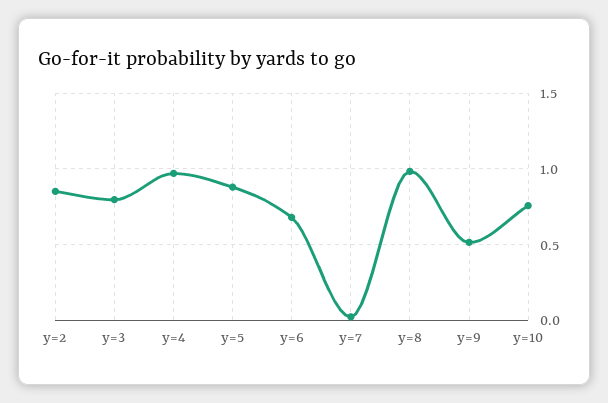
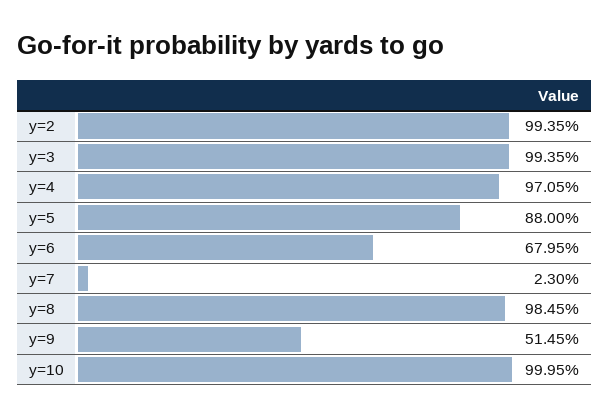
y=2: 0.85 -> 0.9935
y=3: 0.8 -> 0.9935
y=10: 0.75 -> 0.9995

